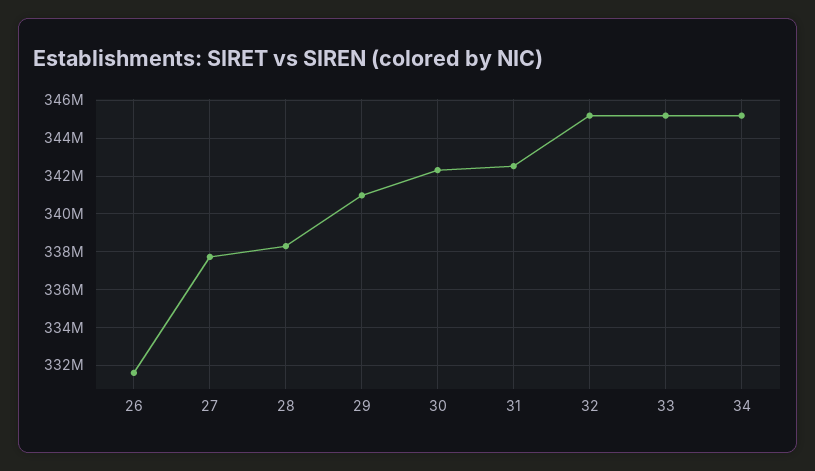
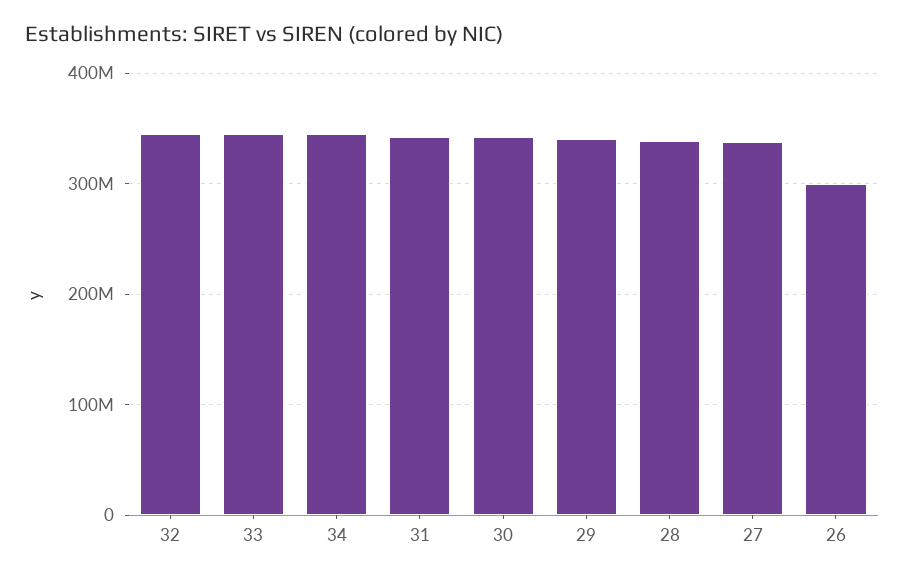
26: 331500000 -> 300000000

